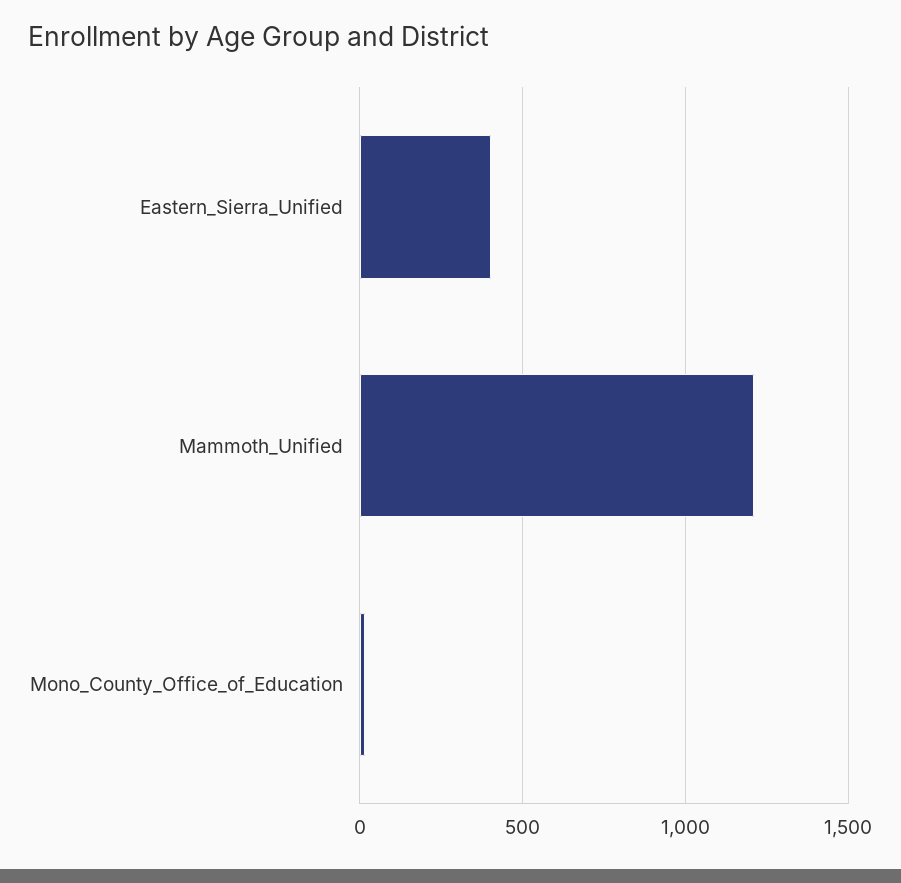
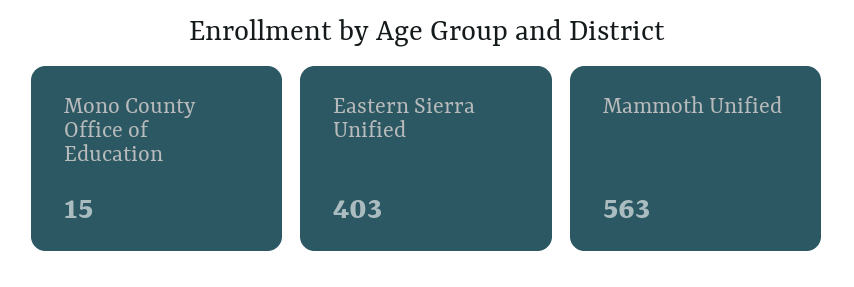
Mammoth_Unified: 1200 -> 563

